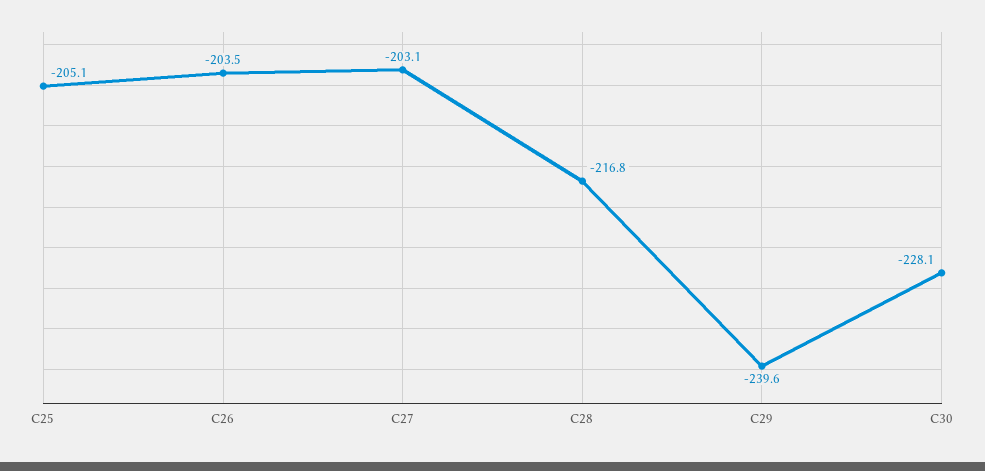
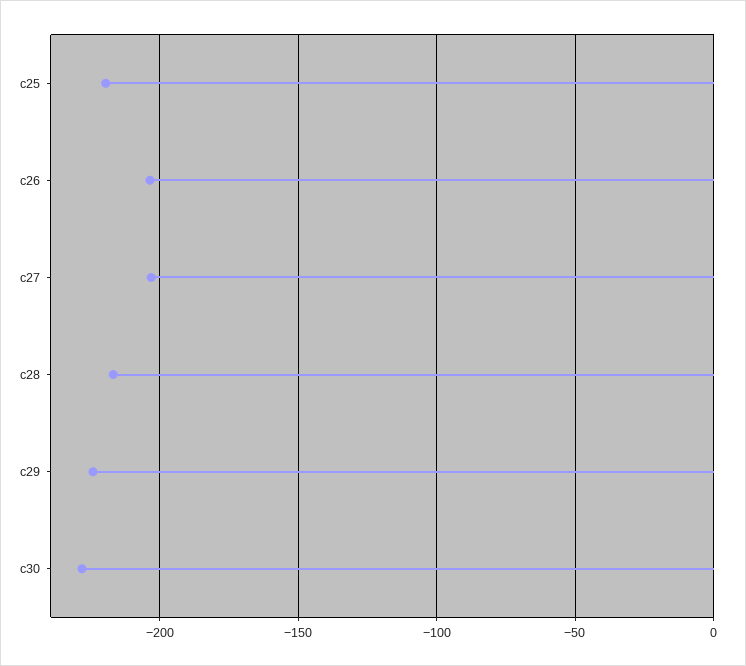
C25: -205.1 -> -220
C29: -239.6 -> -225

